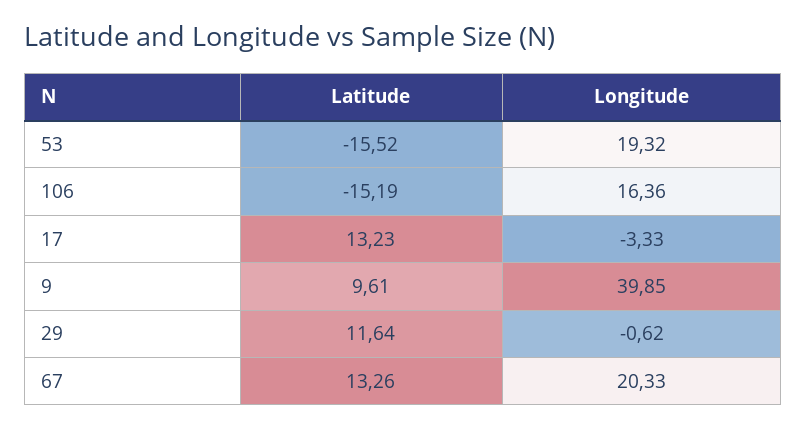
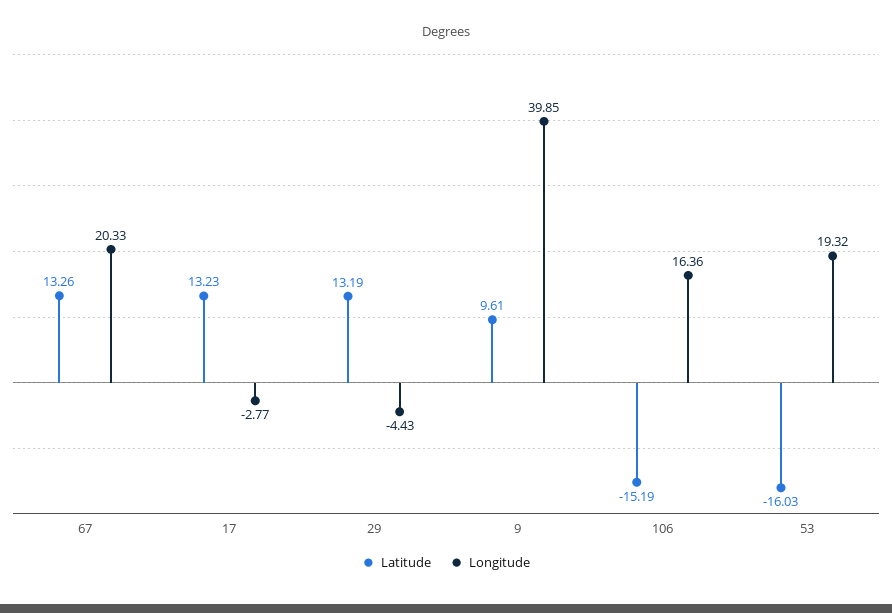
Latitude, 53: -15.52 -> -16.03
Longitude, 17: -3.33 -> -2.77
Latitude, 29: 11.64 -> 13.19
Longitude, 29: -0.62 -> -4.43

